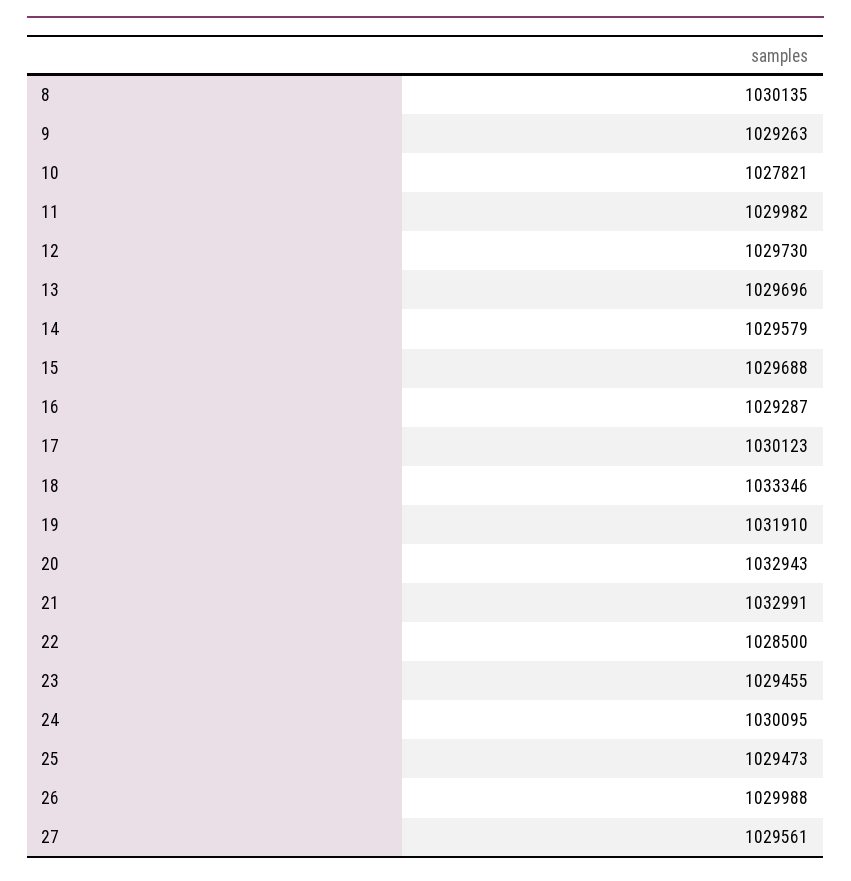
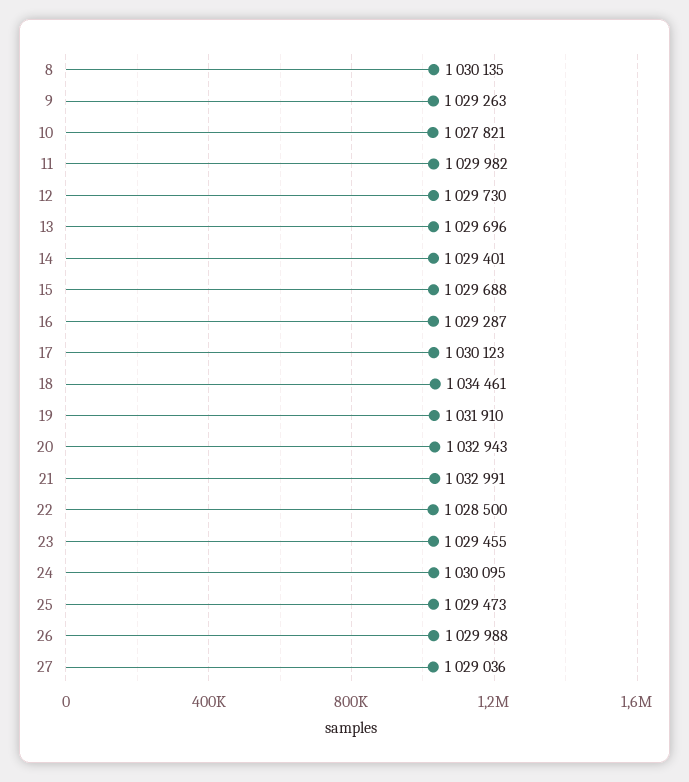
14: 1029579 -> 1029401
18: 1033346 -> 1034461
27: 1029561 -> 1029036

